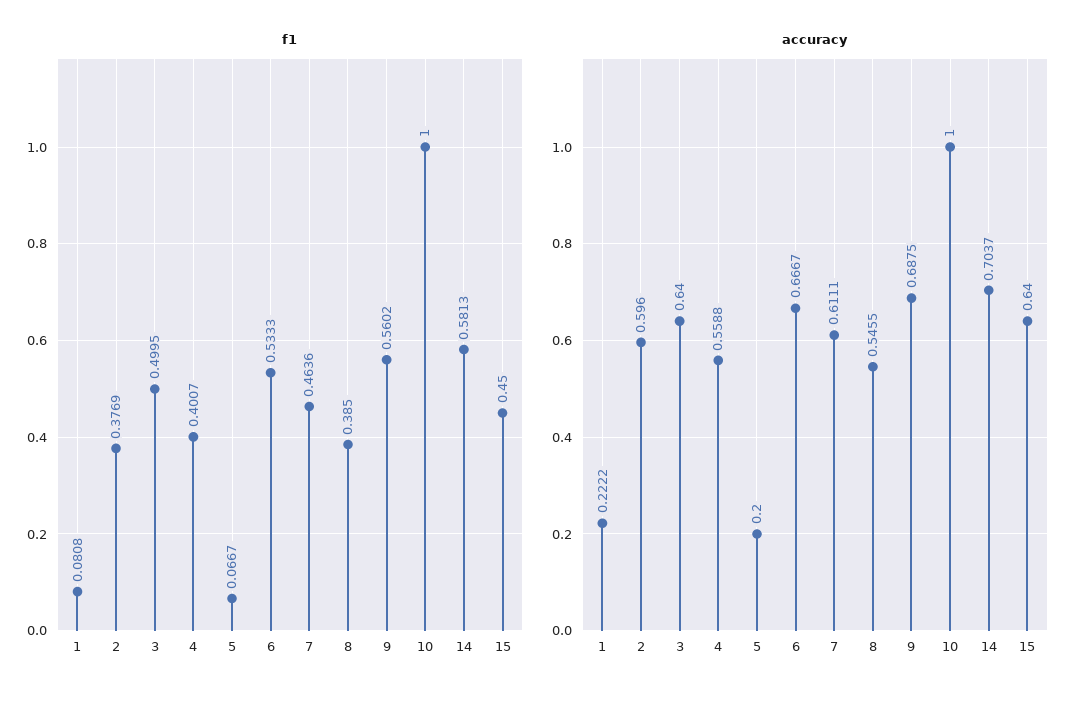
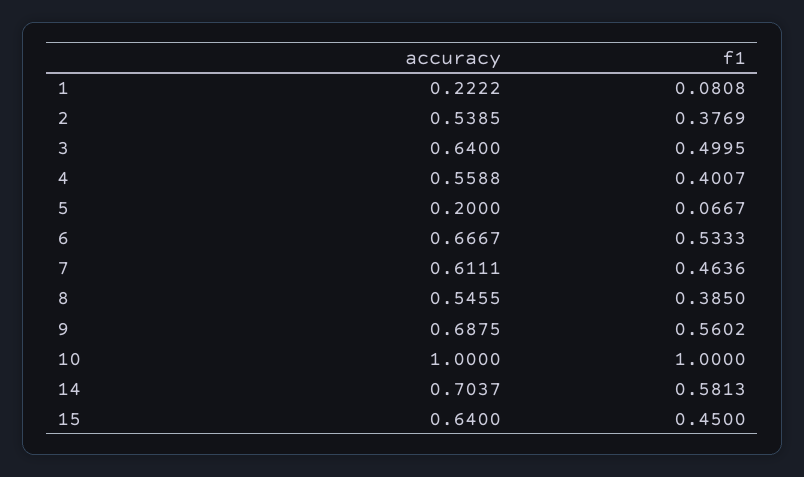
accuracy, 2: 0.596 -> 0.5385

